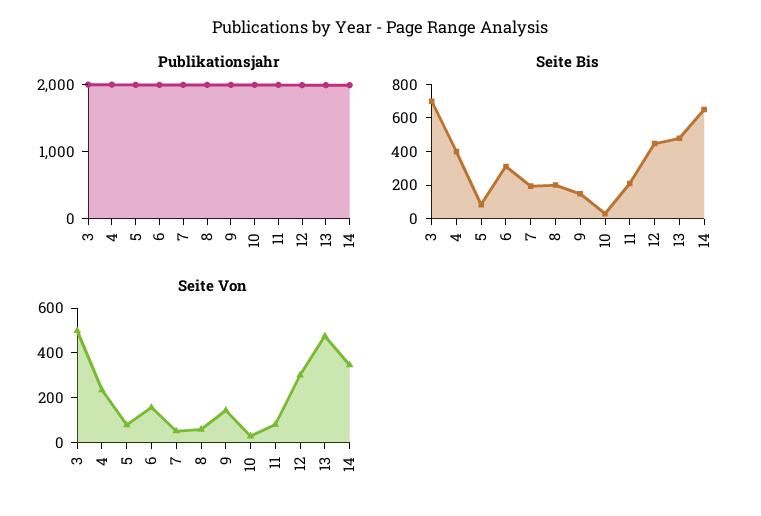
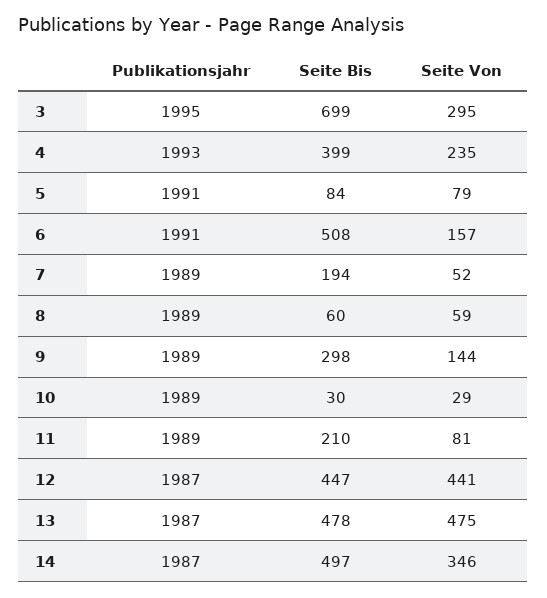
Seite Bis, 6: 300 -> 508
Seite Bis, 8: 200 -> 60
Seite Bis, 9: 150 -> 298
Seite Bis, 14: 650 -> 497
Seite Von, 3: 500 -> 295
Seite Von, 12: 300 -> 441

